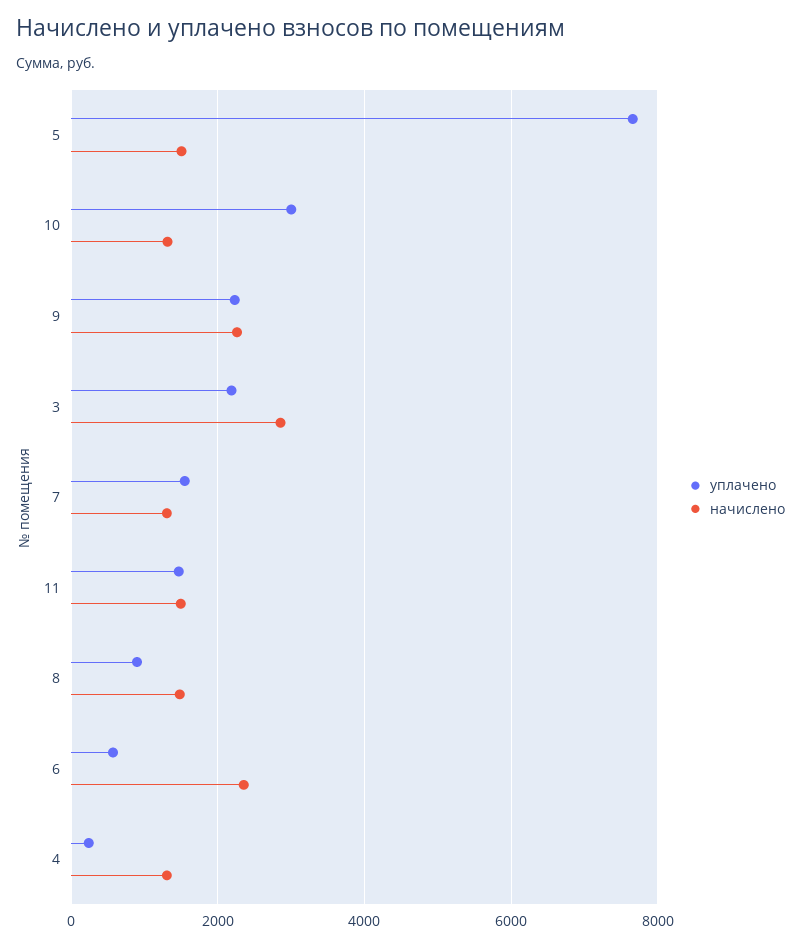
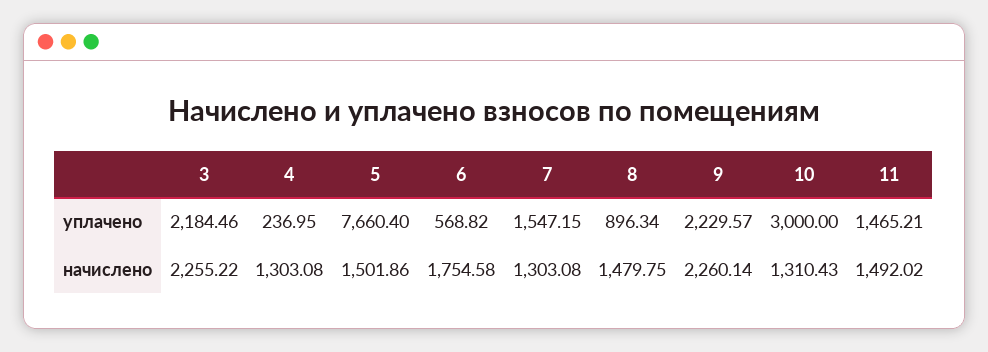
начислено, 3: 2800 -> 2255.22
начислено, 6: 2400 -> 1754.58

